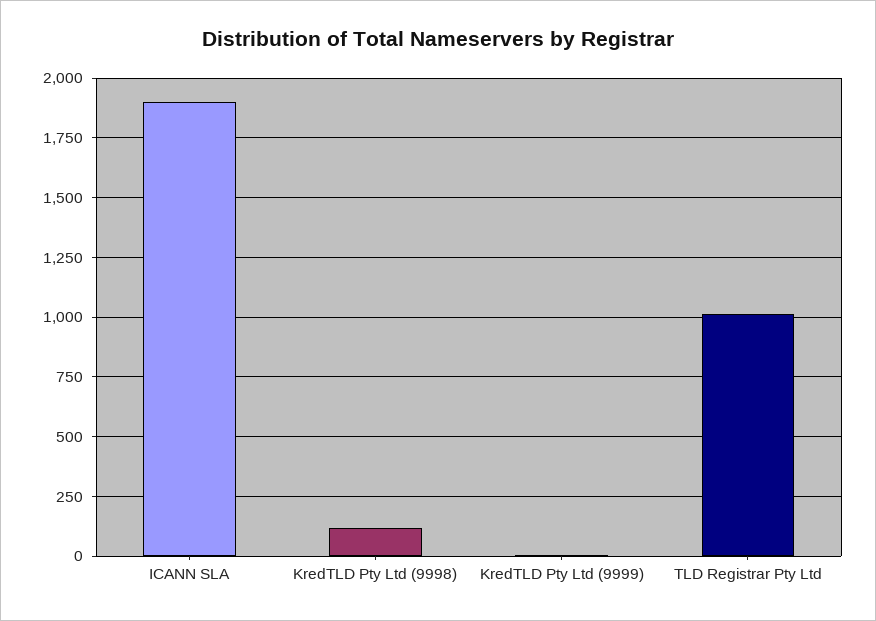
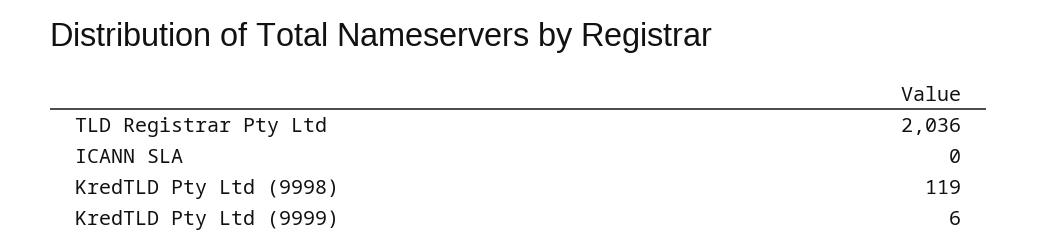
ICANN SLA: 1900 -> 0
TLD Registrar Pty Ltd: 1000 -> 2036

